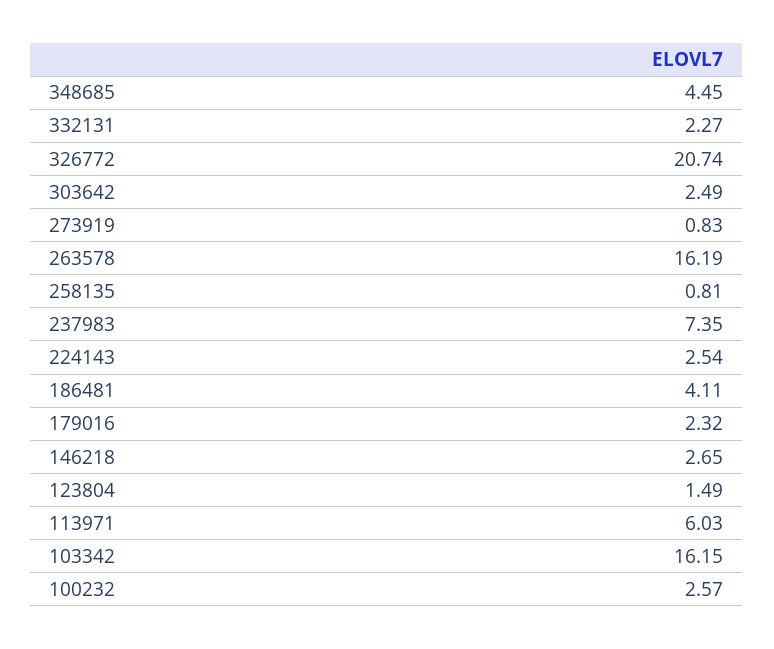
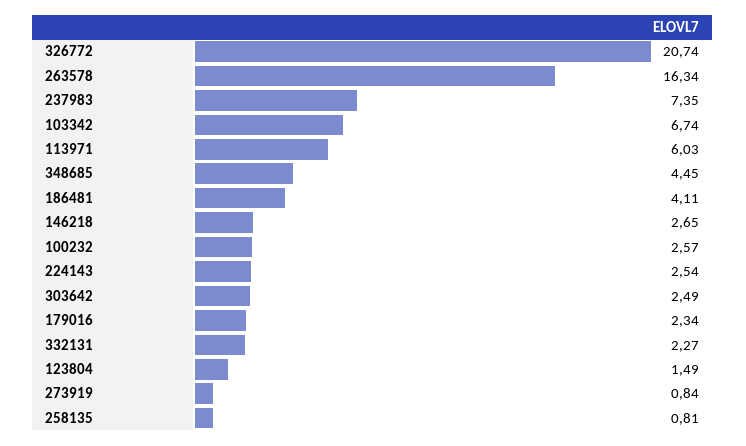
273919: 0.83 -> 0.84
263578: 16.19 -> 16.34
179016: 2.32 -> 2.34
103342: 16.15 -> 6.74

